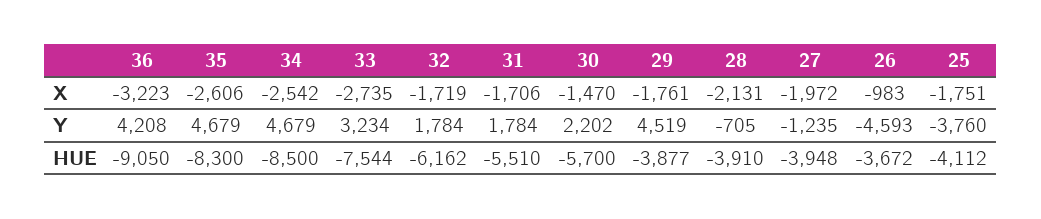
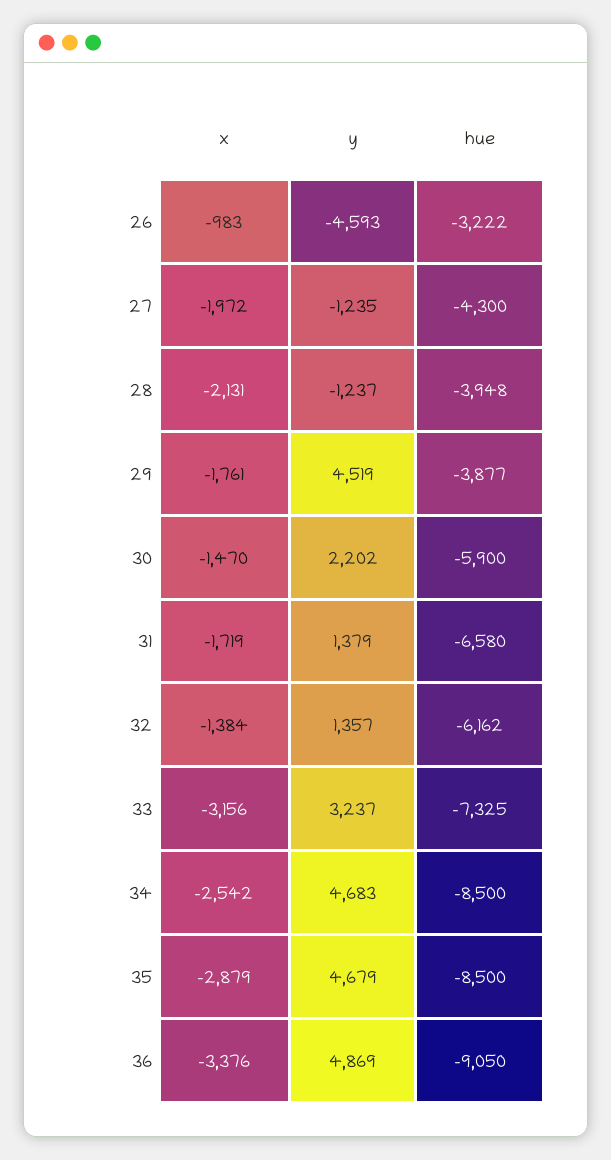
36, X: -3223 -> -3376
35, X: -2606 -> -2879
33, X: -2735 -> -3156
32, X: -1719 -> -1384
31, X: -1706 -> -1719
25, X: -1751 -> none
36, Y: 4208 -> 4869
34, Y: 4679 -> 4683
33, Y: 3234 -> 3237
32, Y: 1784 -> 1357
31, Y: 1784 -> 1379
28, Y: -705 -> -1237
25, Y: -3760 -> none
35, HUE: -8300 -> -8500
33, HUE: -7544 -> -7325
31, HUE: -5510 -> -6580
30, HUE: -5700 -> -5900
28, HUE: -3910 -> -3948
27, HUE: -3948 -> -4300
26, HUE: -3672 -> -3222
25, HUE: -4112 -> none

